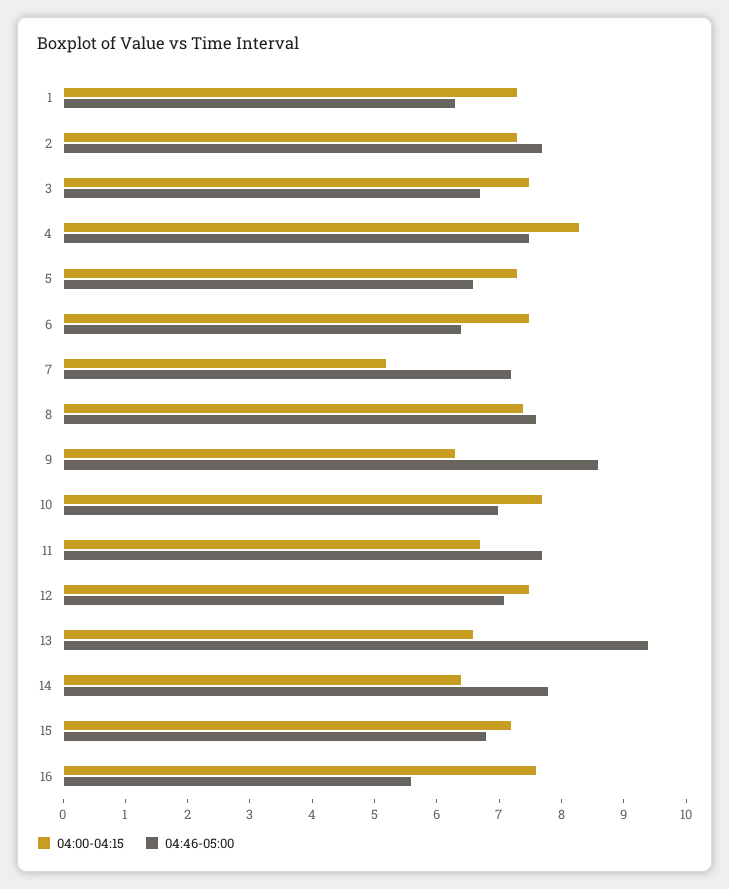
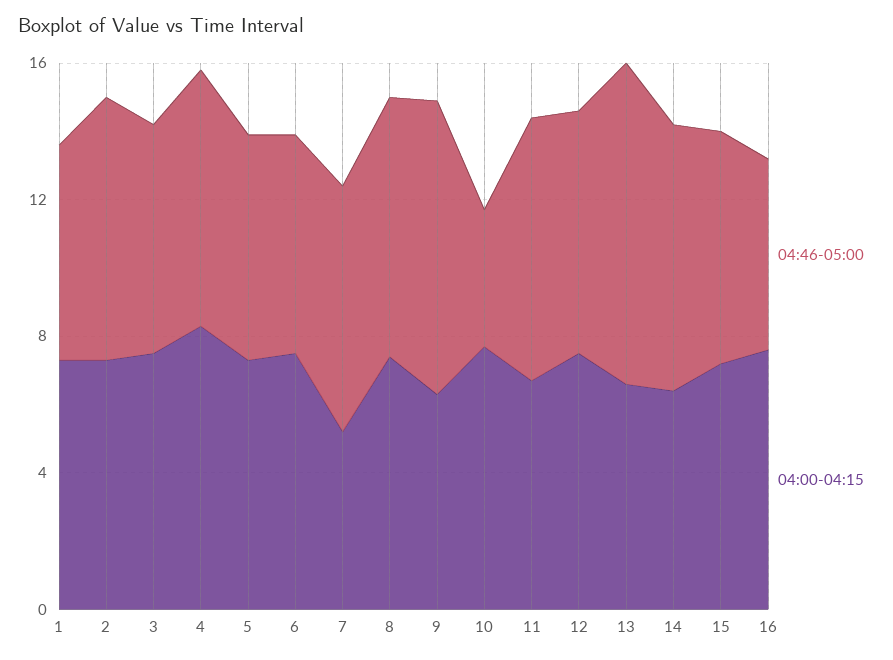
04:46-05:00, 10: 7 -> 4

